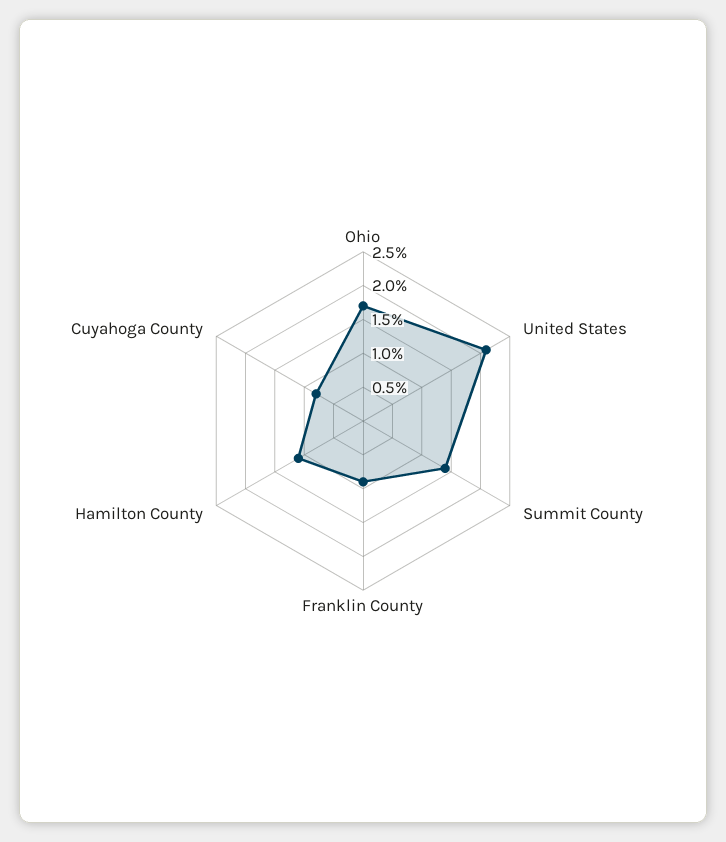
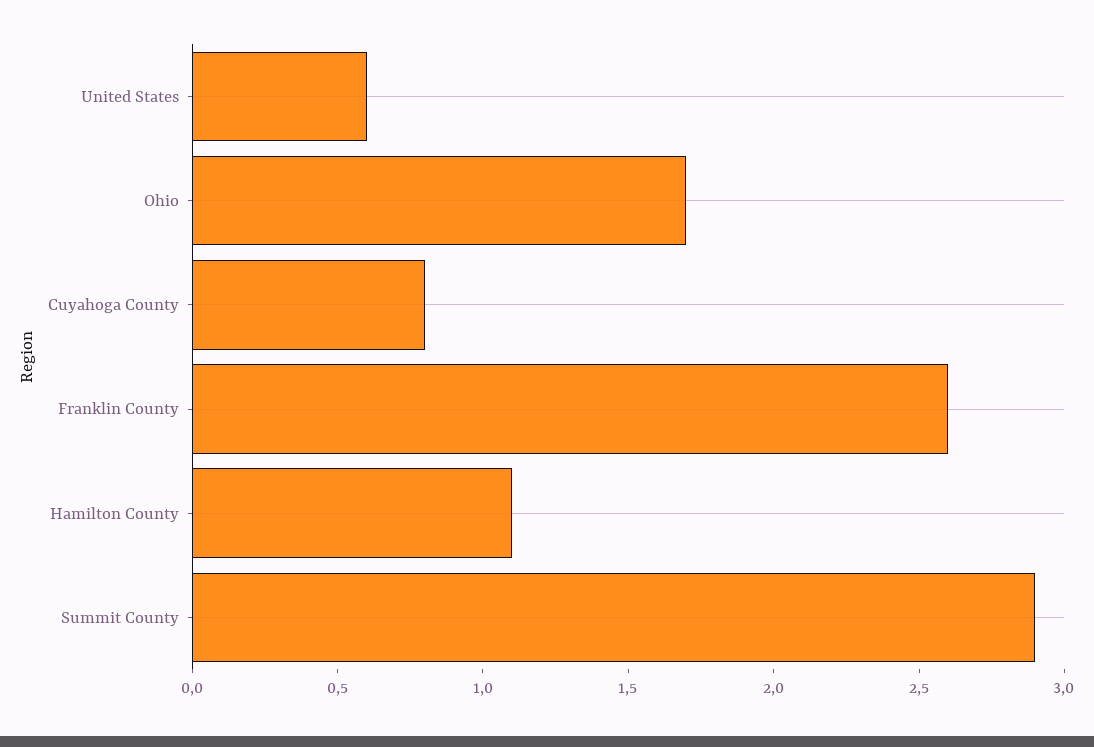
United States: 2 -> 0.6
Summit County: 1.5 -> 2.9
Franklin County: 1 -> 2.6

